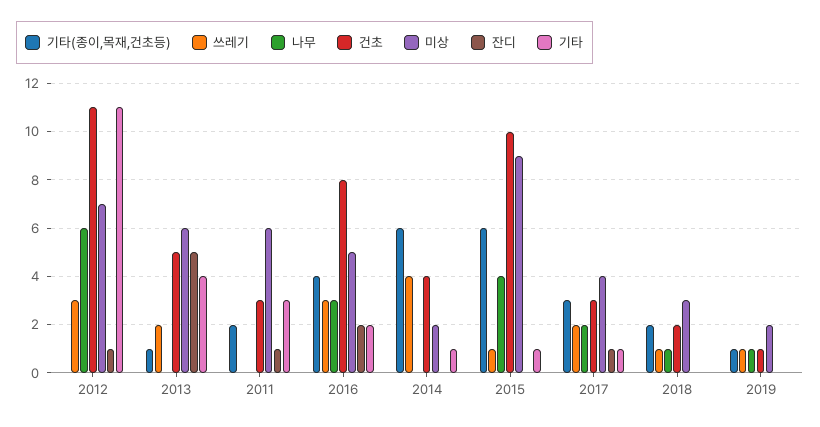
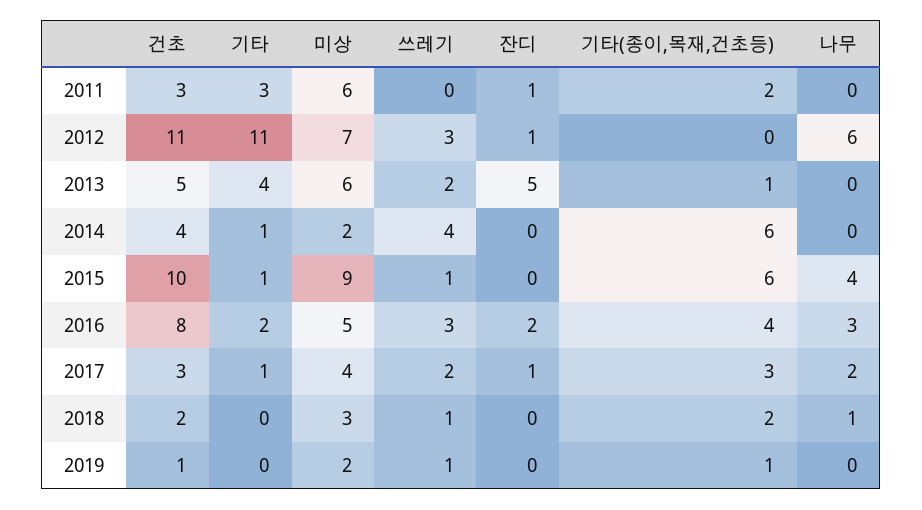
나무, 2019: 1 -> 0

